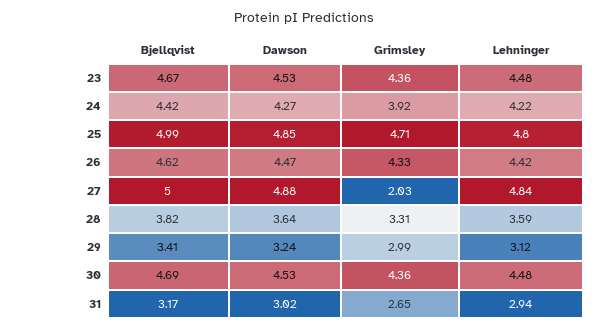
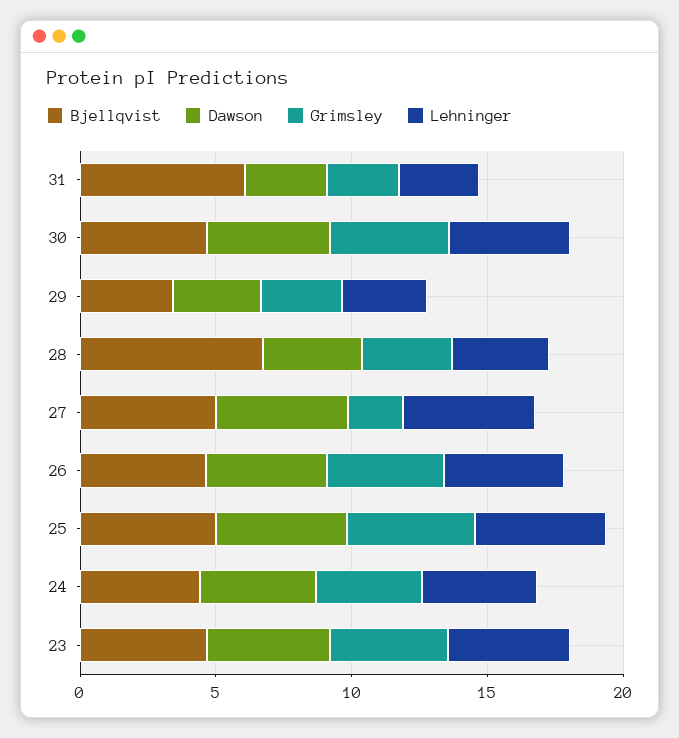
Bjellqvist, 28: 3.82 -> 7
Bjellqvist, 31: 3.17 -> 6

